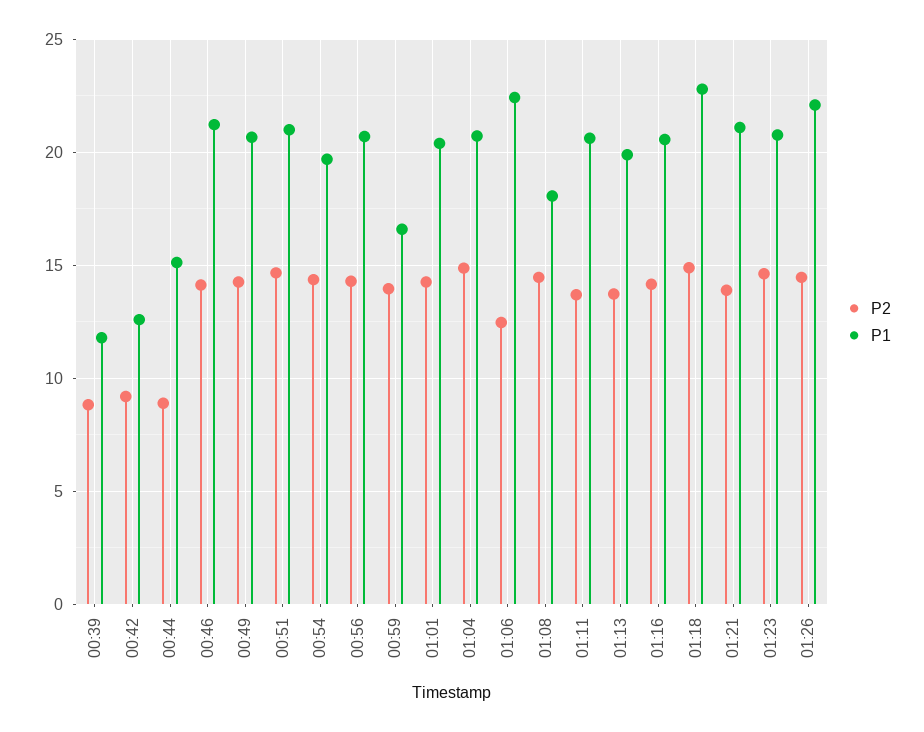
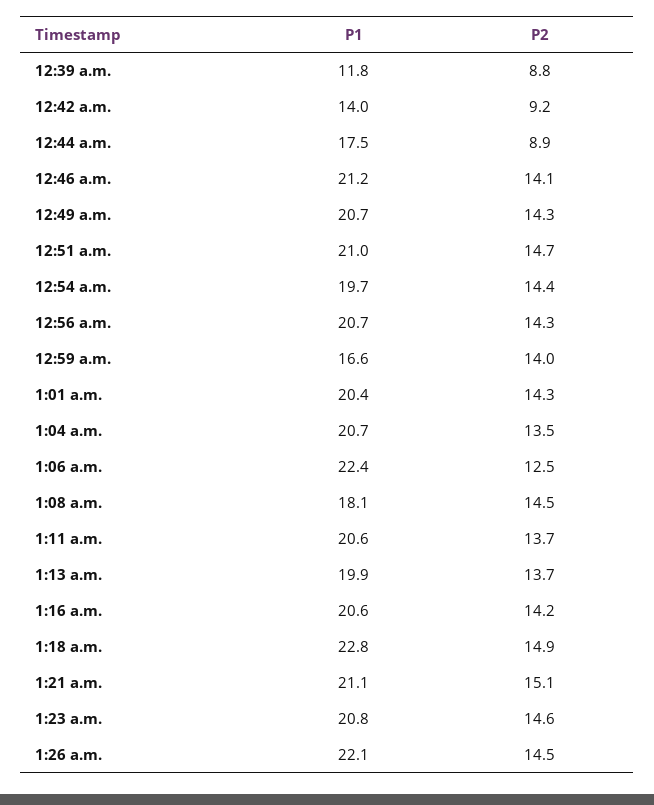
P1, 00:42: 12.5 -> 14
P1, 00:44: 15 -> 17.5
P2, 01:04: 15 -> 13.5
P2, 01:21: 14 -> 15.1

